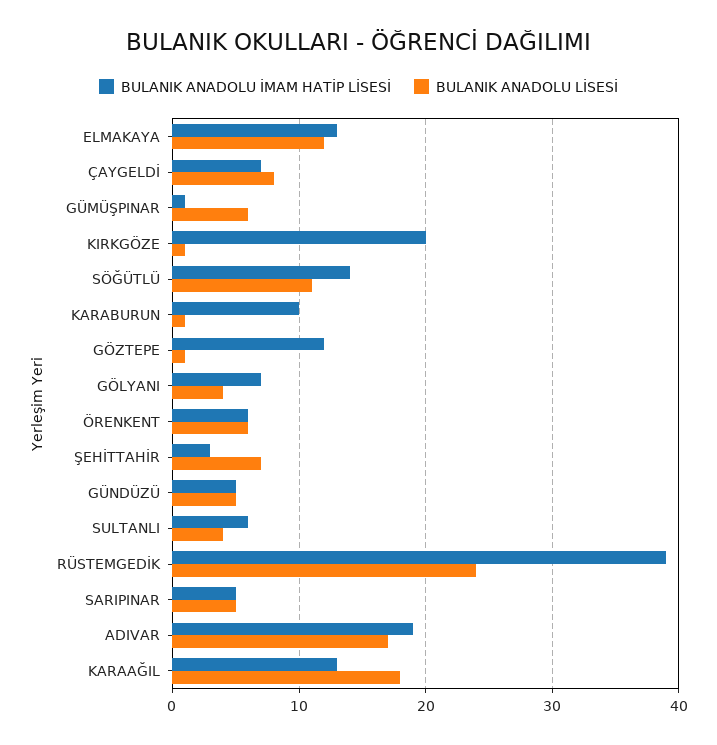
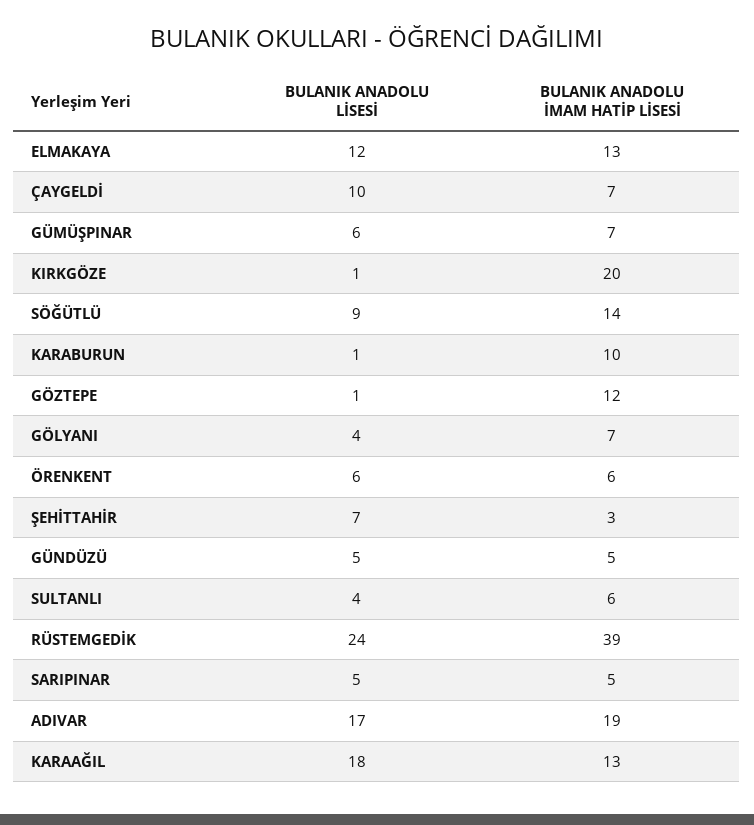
BULANIK ANADOLU LİSESİ, ÇAYGELDİ: 8 -> 10
BULANIK ANADOLU İMAM HATİP LİSESİ, GÜMÜŞPINAR: 1 -> 7
BULANIK ANADOLU LİSESİ, SÖĞÜTLÜ: 11 -> 9

